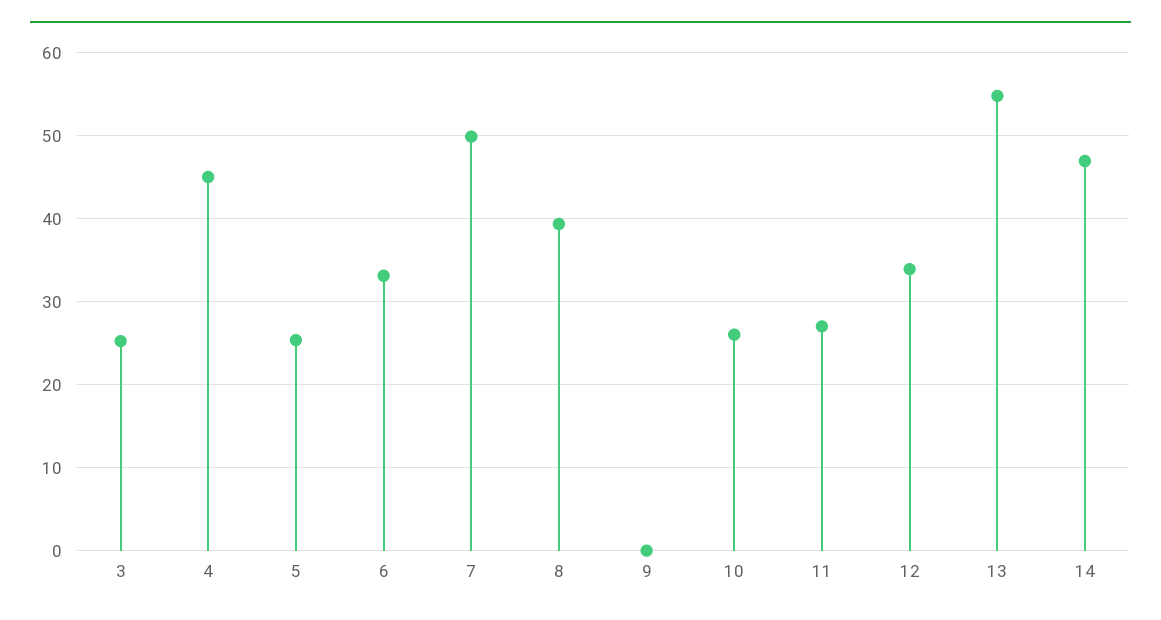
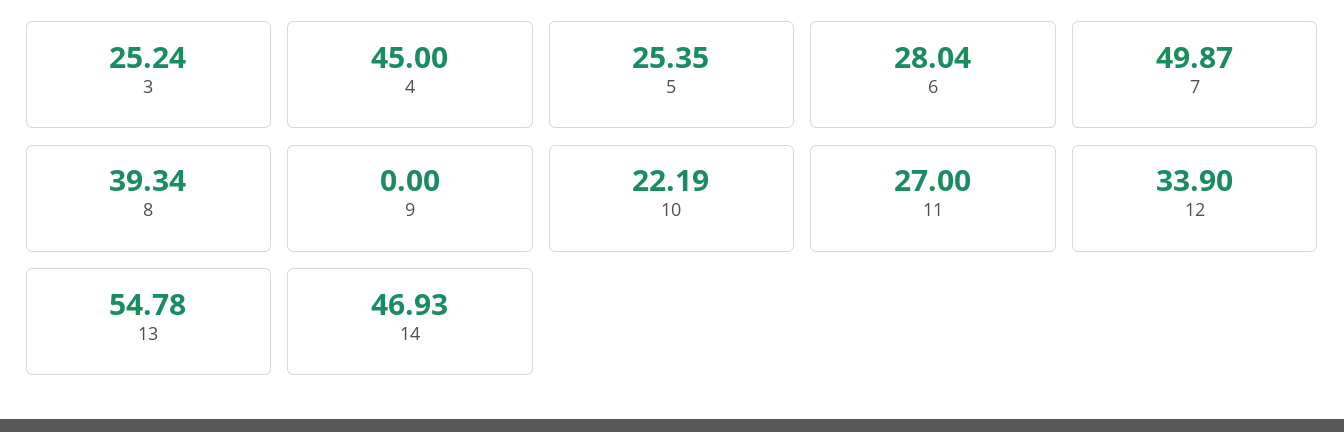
6: 33 -> 28.04
10: 26 -> 22.19

